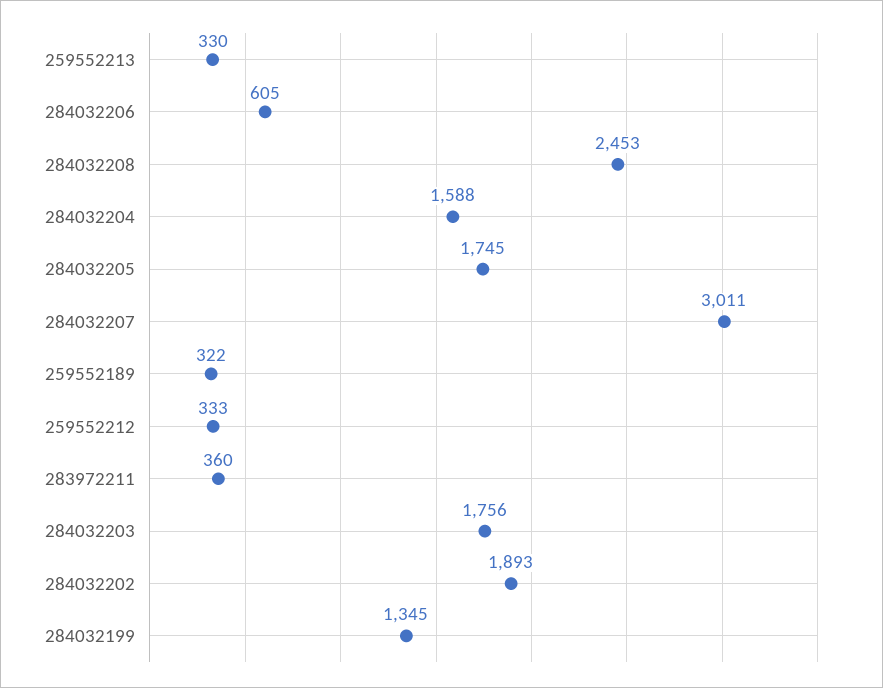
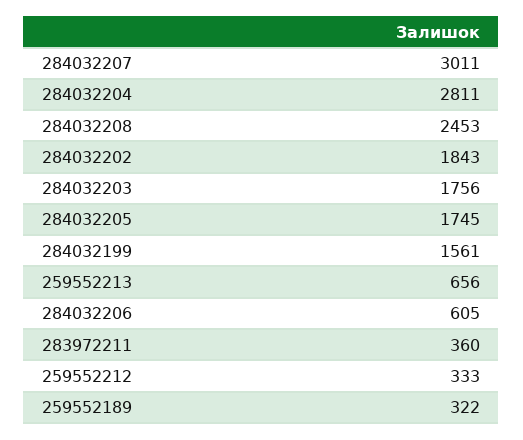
259552213: 330 -> 656
284032204: 1588 -> 2811
284032202: 1893 -> 1843
284032199: 1345 -> 1561

